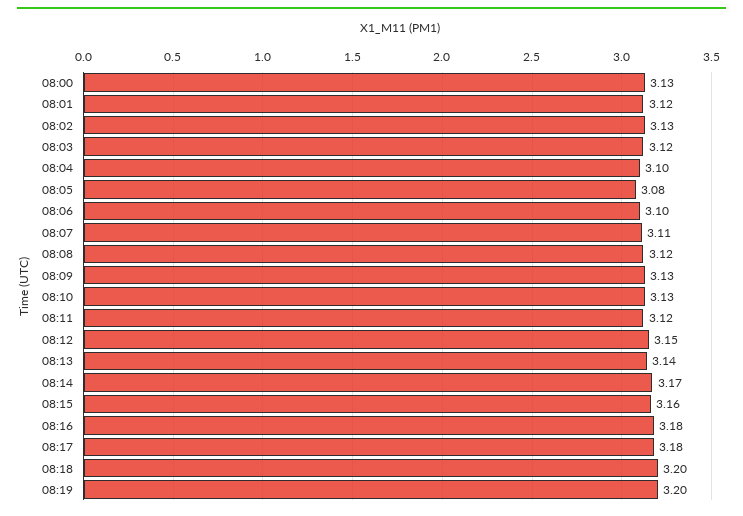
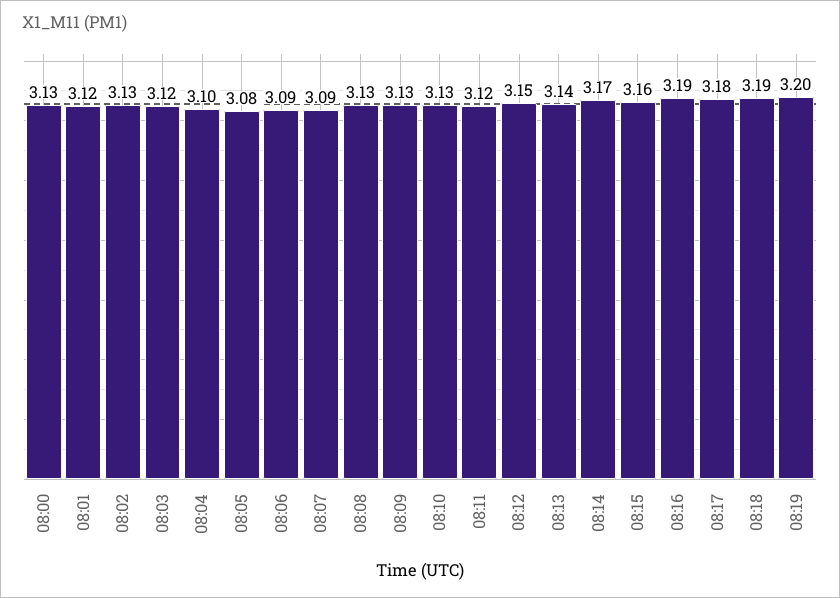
08:06: 3.1 -> 3.09
08:07: 3.11 -> 3.09
08:08: 3.12 -> 3.13
08:16: 3.18 -> 3.19
08:18: 3.2 -> 3.19

